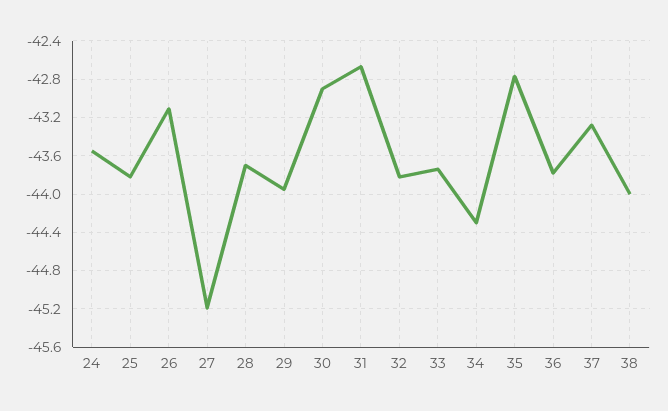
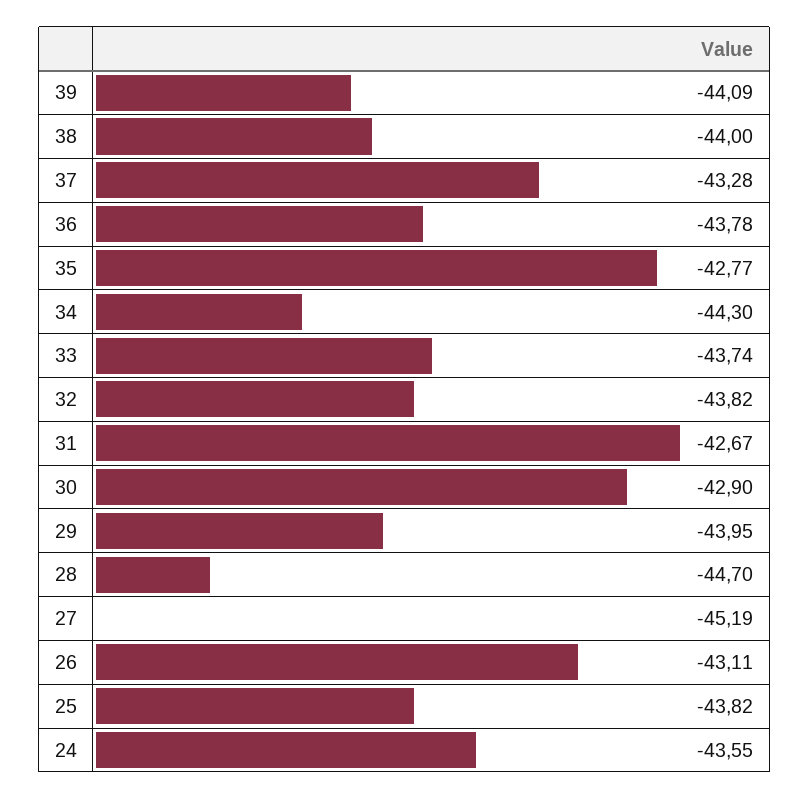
28: -43.7 -> -44.7
39: none -> -44.09

